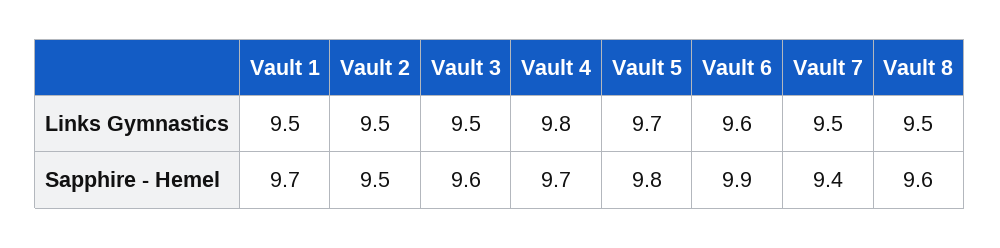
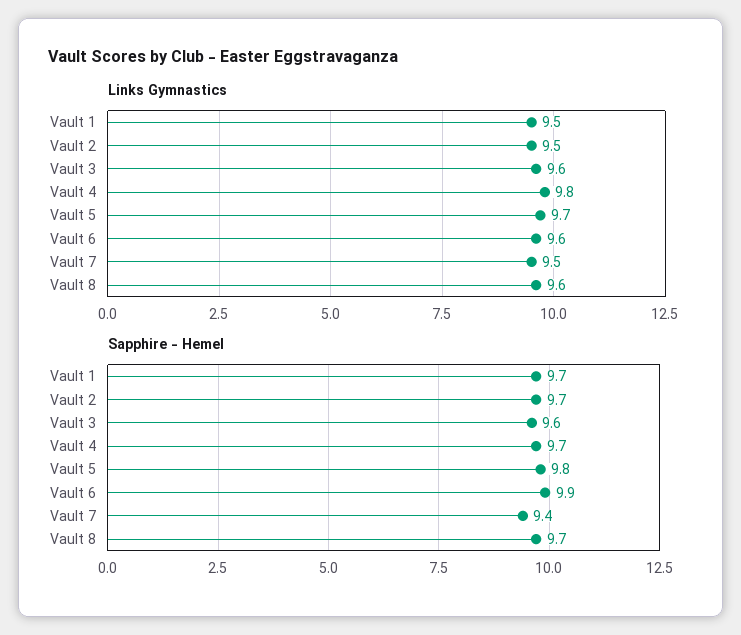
Links Gymnastics, Vault 3: 9.5 -> 9.6
Links Gymnastics, Vault 8: 9.5 -> 9.6
Sapphire - Hemel, Vault 2: 9.5 -> 9.7
Sapphire - Hemel, Vault 8: 9.6 -> 9.7

